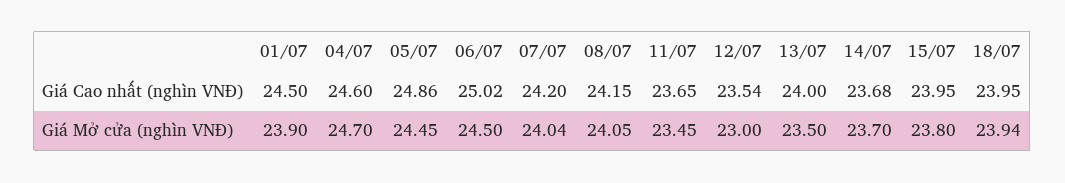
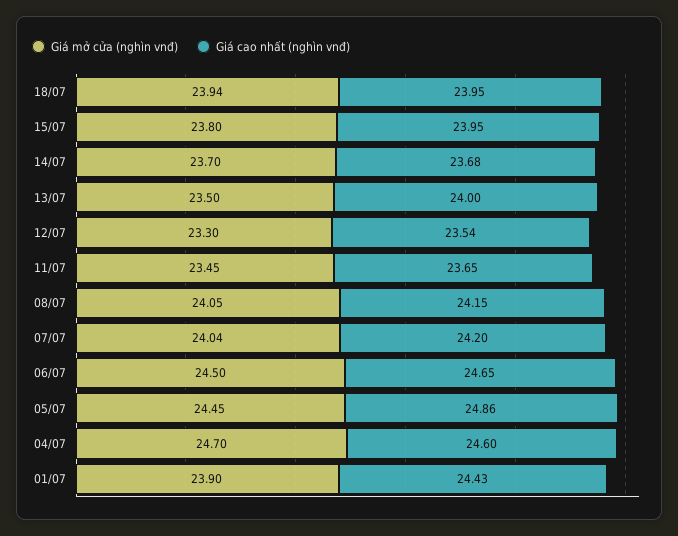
Giá Cao nhất (nghìn VNĐ), 01/07: 24.5 -> 24.43
Giá Cao nhất (nghìn VNĐ), 06/07: 25.02 -> 24.65
Giá Mở cửa (nghìn VNĐ), 12/07: 23 -> 23.3

